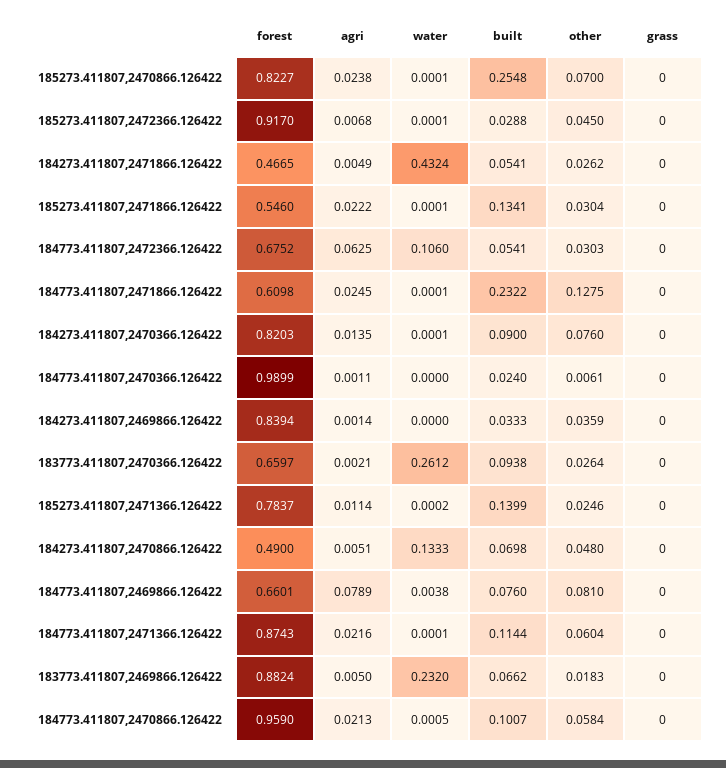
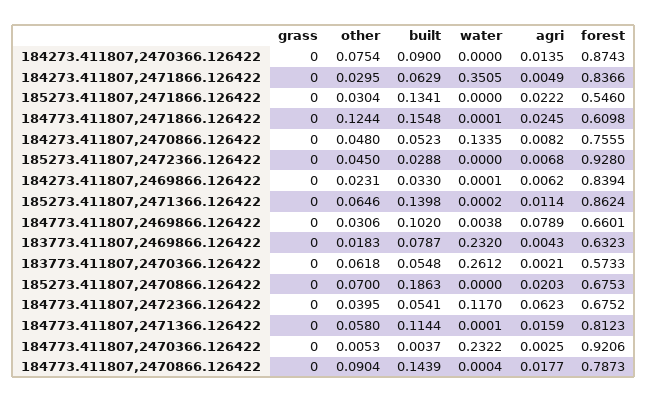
forest, 185273.411807,2470866.126422: 0.8227 -> 0.6753
agri, 185273.411807,2470866.126422: 0.0238 -> 0.0203
water, 185273.411807,2470866.126422: 0.0001 -> 0
built, 185273.411807,2470866.126422: 0.2548 -> 0.1863
forest, 185273.411807,2472366.126422: 0.917 -> 0.928
water, 185273.411807,2472366.126422: 0.0001 -> 0
forest, 184273.411807,2471866.126422: 0.4665 -> 0.8366
water, 184273.411807,2471866.126422: 0.4324 -> 0.3505
built, 184273.411807,2471866.126422: 0.0541 -> 0.0629
other, 184273.411807,2471866.126422: 0.0262 -> 0.0295
water, 185273.411807,2471866.126422: 0.0001 -> 0
agri, 184773.411807,2472366.126422: 0.0625 -> 0.0623
water, 184773.411807,2472366.126422: 0.106 -> 0.117
other, 184773.411807,2472366.126422: 0.0303 -> 0.0395
built, 184773.411807,2471866.126422: 0.2322 -> 0.1548
other, 184773.411807,2471866.126422: 0.1275 -> 0.1244
forest, 184273.411807,2470366.126422: 0.8203 -> 0.8743
water, 184273.411807,2470366.126422: 0.0001 -> 0
other, 184273.411807,2470366.126422: 0.076 -> 0.0754
forest, 184773.411807,2470366.126422: 0.9899 -> 0.9206
agri, 184773.411807,2470366.126422: 0.0011 -> 0.0025
water, 184773.411807,2470366.126422: 0 -> 0.2322
built, 184773.411807,2470366.126422: 0.024 -> 0.0037
other, 184773.411807,2470366.126422: 0.0061 -> 0.0053
agri, 184273.411807,2469866.126422: 0.0014 -> 0.0062
water, 184273.411807,2469866.126422: 0 -> 0.0001
built, 184273.411807,2469866.126422: 0.0333 -> 0.033
other, 184273.411807,2469866.126422: 0.0359 -> 0.0231
forest, 183773.411807,2470366.126422: 0.6597 -> 0.5733
built, 183773.411807,2470366.126422: 0.0938 -> 0.0548
other, 183773.411807,2470366.126422: 0.0264 -> 0.0618
forest, 185273.411807,2471366.126422: 0.7837 -> 0.8624
built, 185273.411807,2471366.126422: 0.1399 -> 0.1398
other, 185273.411807,2471366.126422: 0.0246 -> 0.0646
forest, 184273.411807,2470866.126422: 0.49 -> 0.7555
agri, 184273.411807,2470866.126422: 0.0051 -> 0.0082
water, 184273.411807,2470866.126422: 0.1333 -> 0.1335
built, 184273.411807,2470866.126422: 0.0698 -> 0.0523
built, 184773.411807,2469866.126422: 0.076 -> 0.102
other, 184773.411807,2469866.126422: 0.081 -> 0.0306
forest, 184773.411807,2471366.126422: 0.8743 -> 0.8123
agri, 184773.411807,2471366.126422: 0.0216 -> 0.0159
other, 184773.411807,2471366.126422: 0.0604 -> 0.058
forest, 183773.411807,2469866.126422: 0.8824 -> 0.6323
agri, 183773.411807,2469866.126422: 0.005 -> 0.0043
built, 183773.411807,2469866.126422: 0.0662 -> 0.0787
forest, 184773.411807,2470866.126422: 0.959 -> 0.7873
agri, 184773.411807,2470866.126422: 0.0213 -> 0.0177
water, 184773.411807,2470866.126422: 0.0005 -> 0.0004
built, 184773.411807,2470866.126422: 0.1007 -> 0.1439
other, 184773.411807,2470866.126422: 0.0584 -> 0.0904

